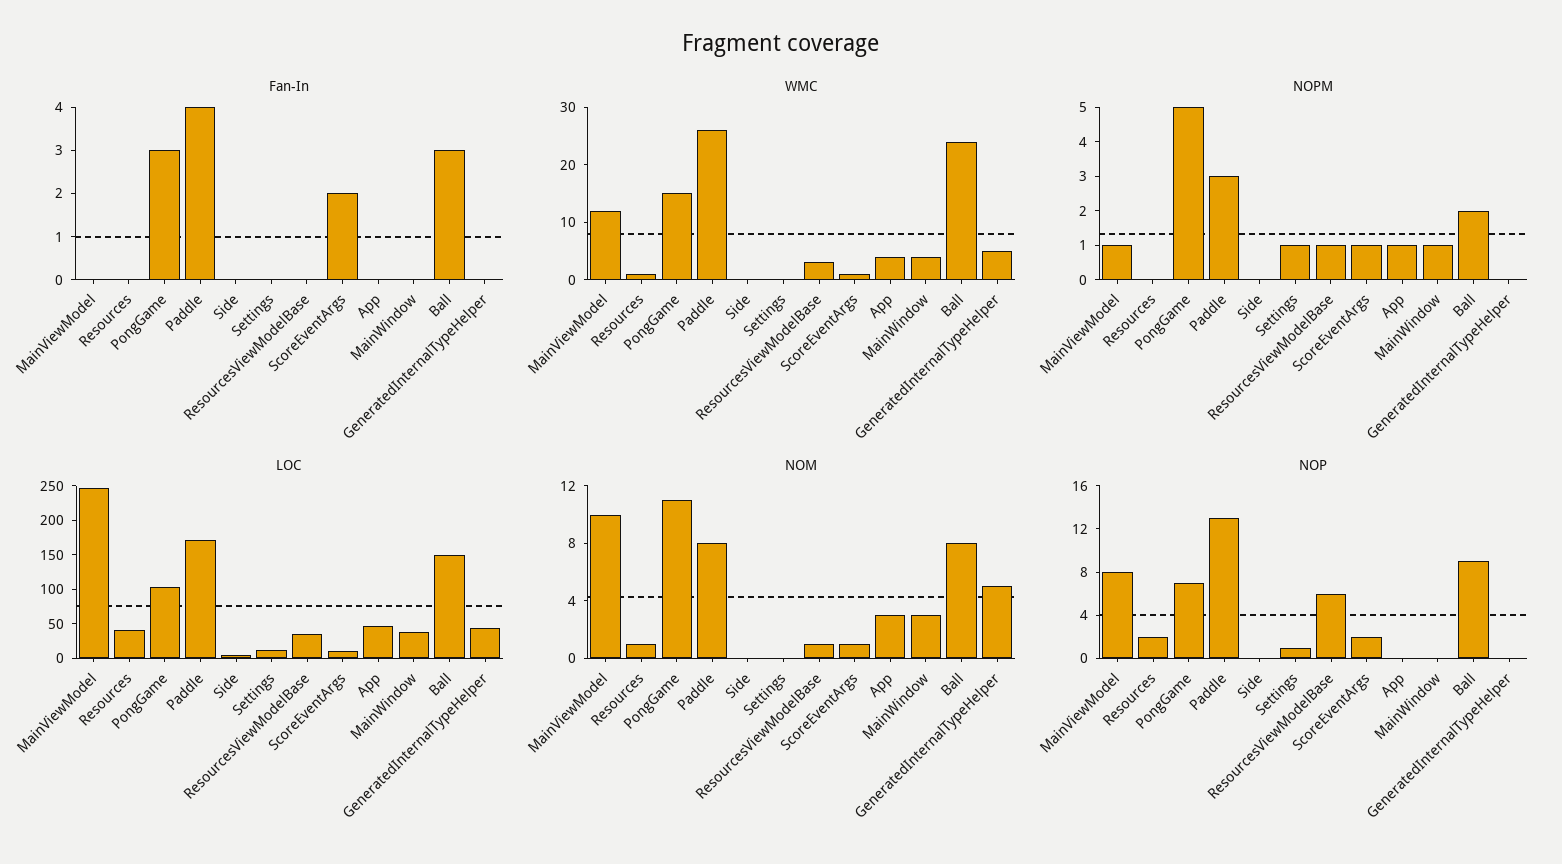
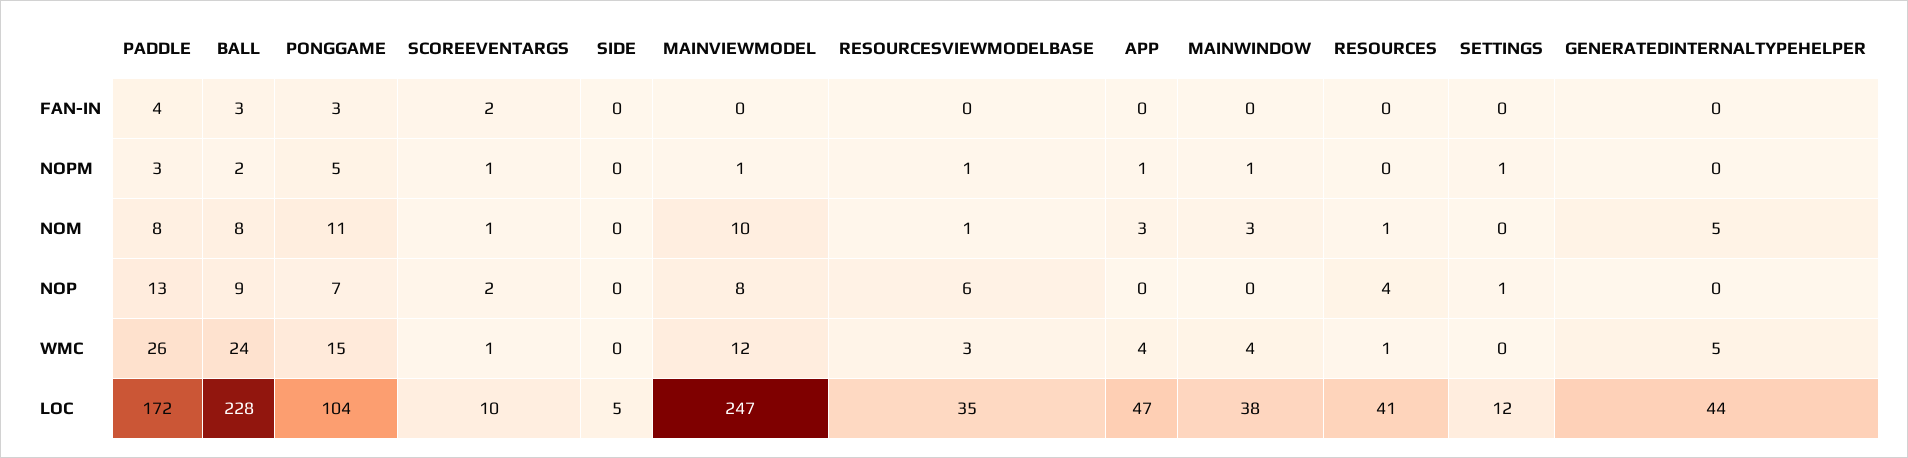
LOC, Ball: 150 -> 228
NOP, Resources: 2 -> 4

